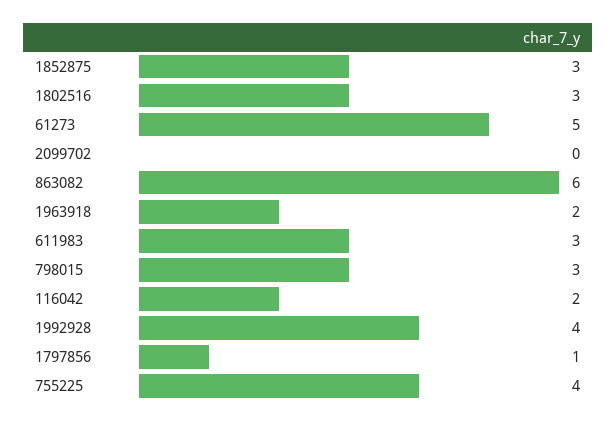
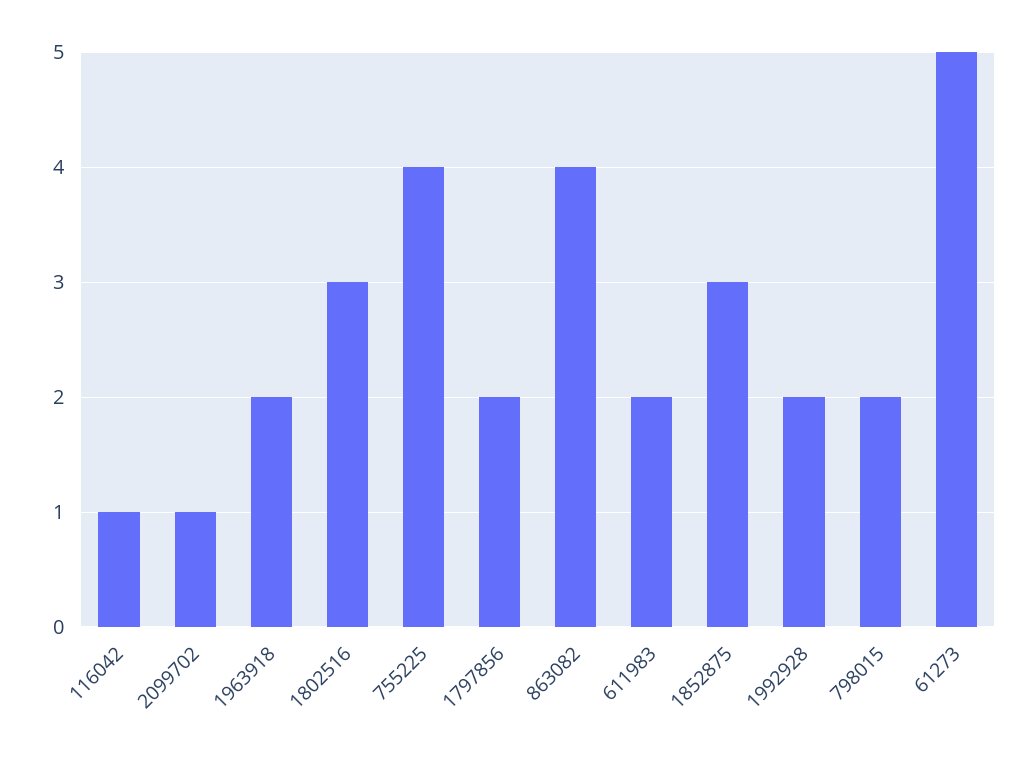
2099702: 0 -> 1
863082: 6 -> 4
611983: 3 -> 2
798015: 3 -> 2
116042: 2 -> 1
1992928: 4 -> 2
1797856: 1 -> 2

